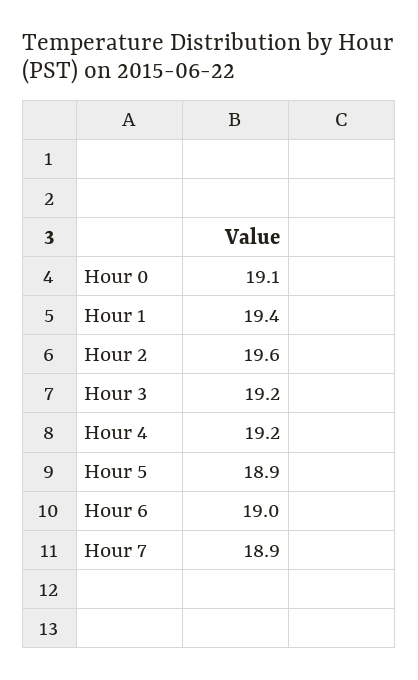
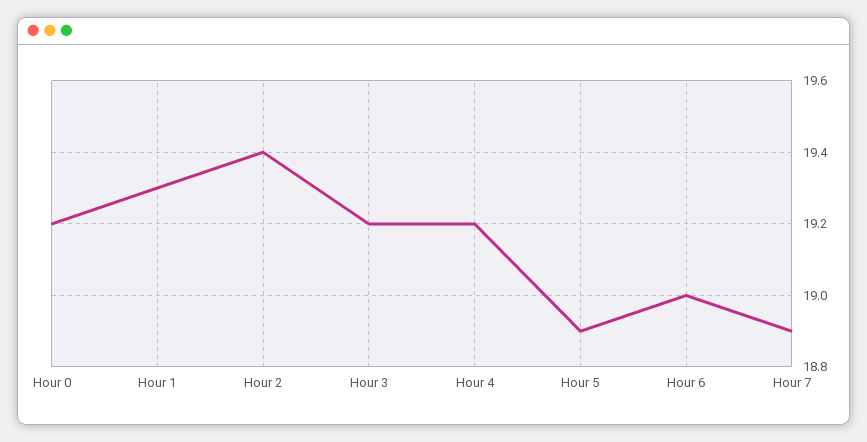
Hour 0: 19.1 -> 19.2
Hour 1: 19.4 -> 19.3
Hour 2: 19.6 -> 19.4

